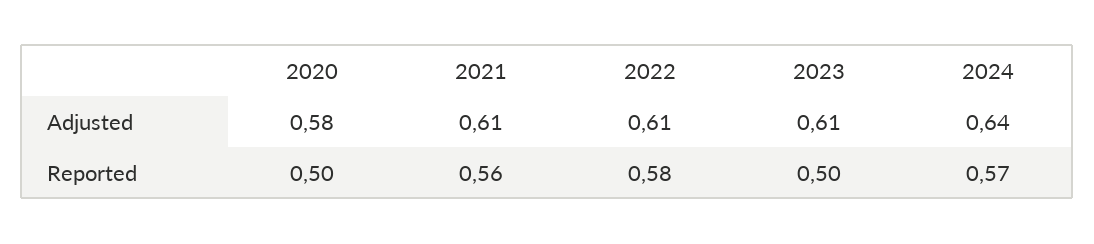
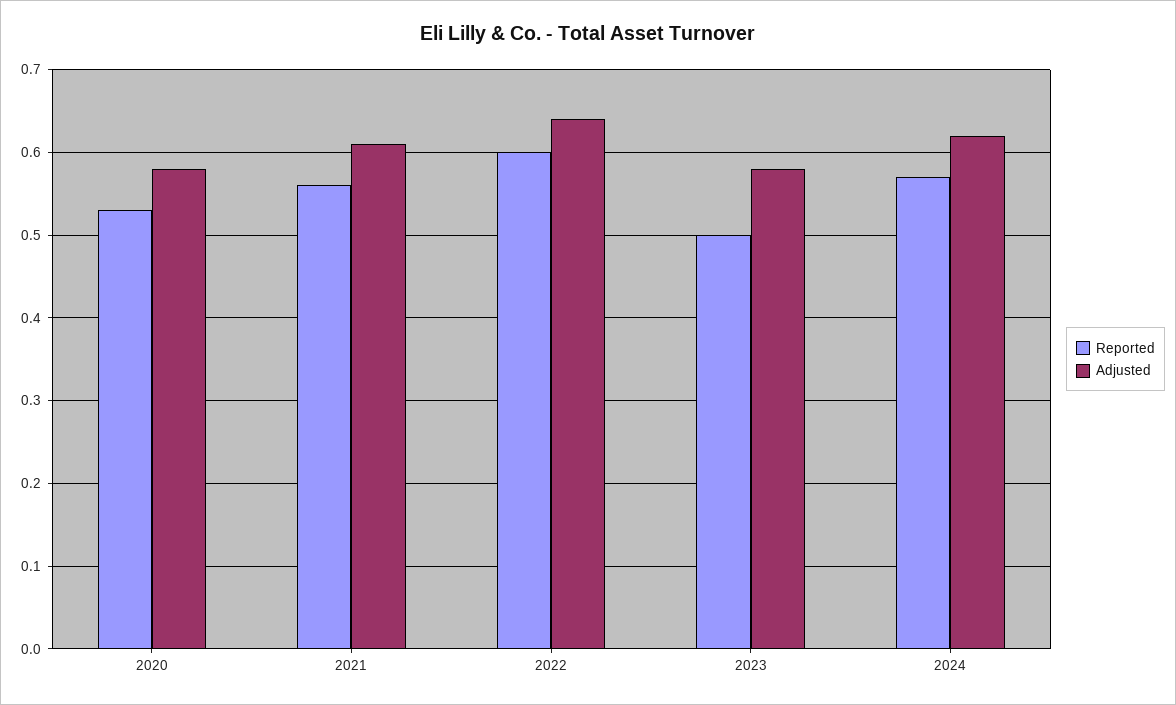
Adjusted, 2022: 0.61 -> 0.64
Adjusted, 2023: 0.61 -> 0.58
Adjusted, 2024: 0.64 -> 0.62
Reported, 2020: 0.5 -> 0.53
Reported, 2022: 0.58 -> 0.6

